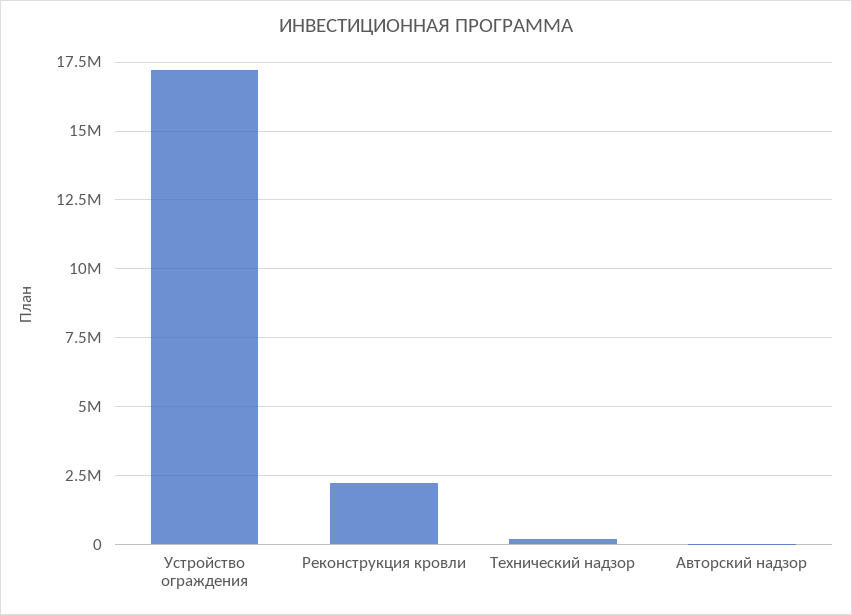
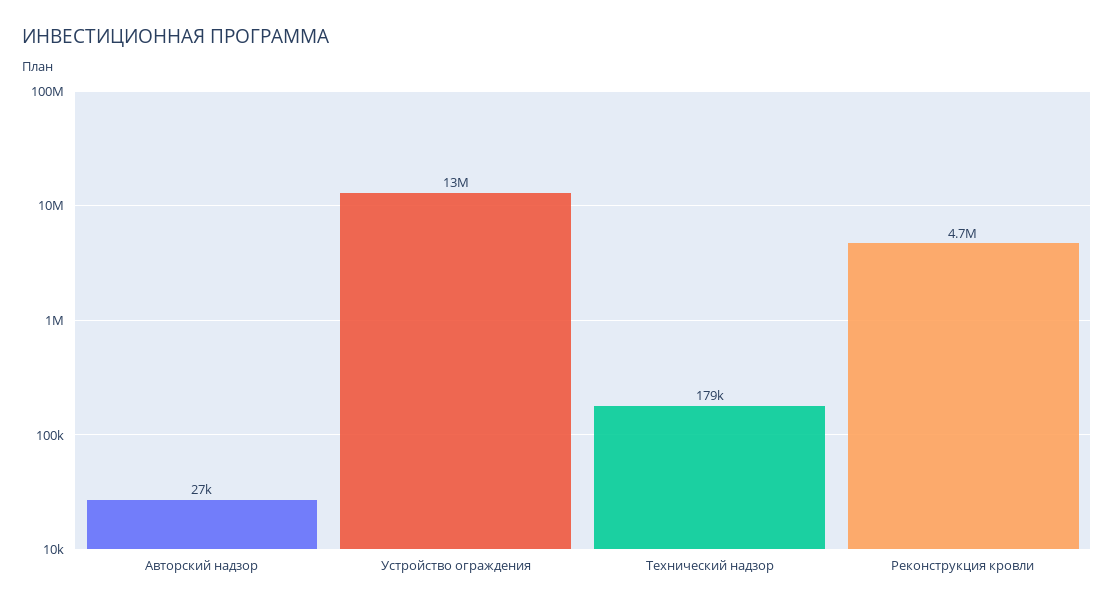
Устройство ограждения: 17250000 -> 13000000
Реконструкция кровли: 2250000 -> 4700000

